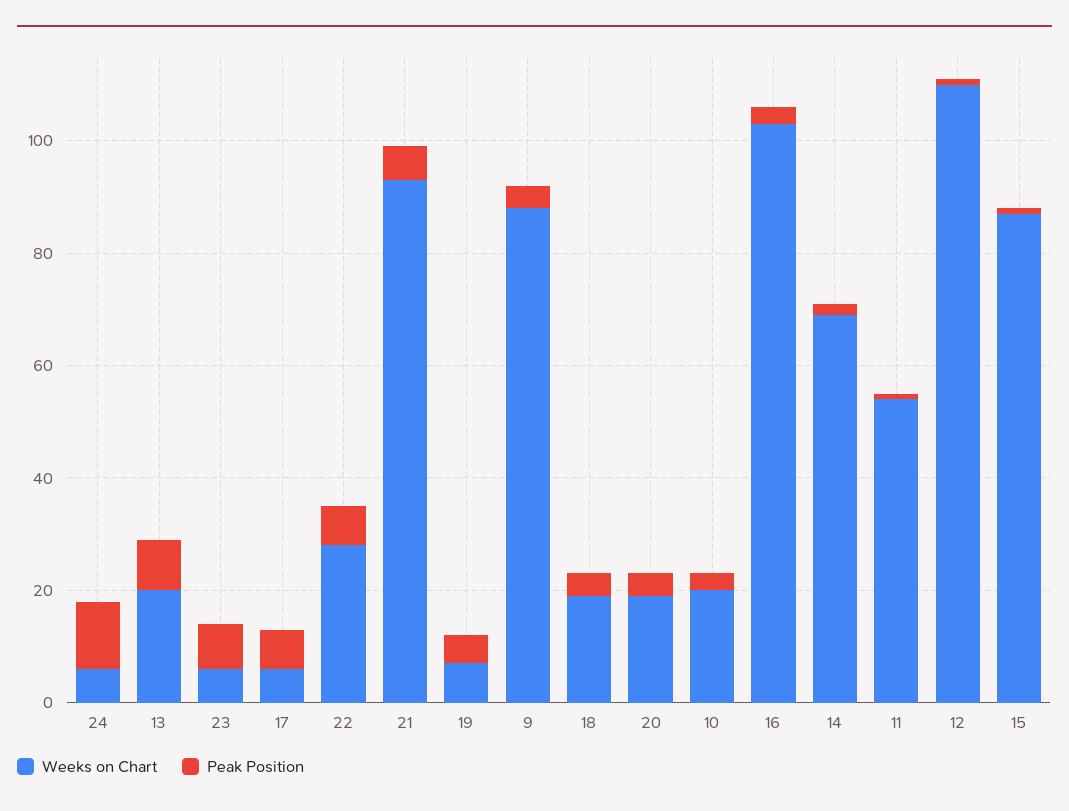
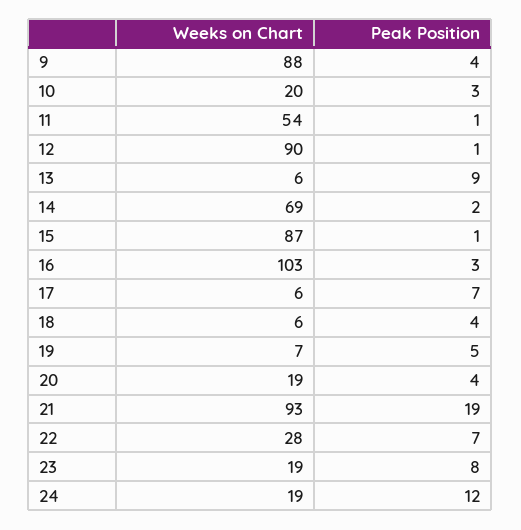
Weeks on Chart, 24: 5 -> 19
Weeks on Chart, 13: 20 -> 6
Weeks on Chart, 23: 5 -> 19
Peak Position, 21: 5 -> 19
Weeks on Chart, 18: 20 -> 6
Weeks on Chart, 12: 110 -> 90

